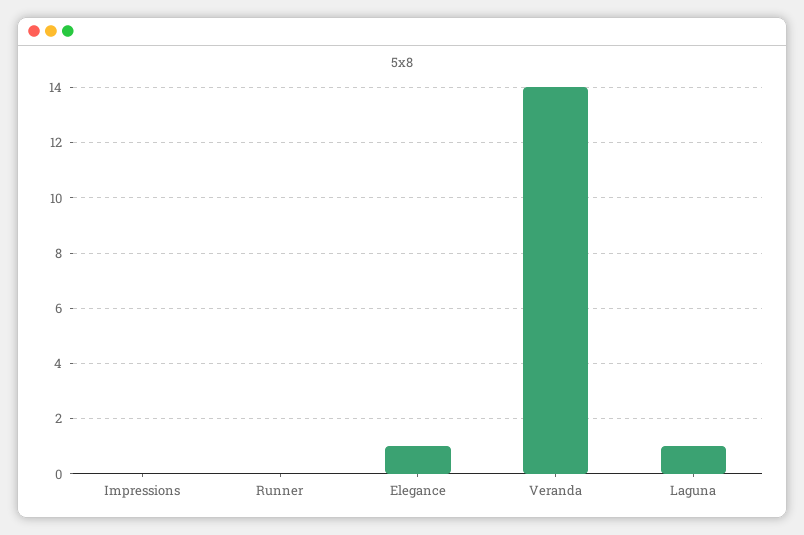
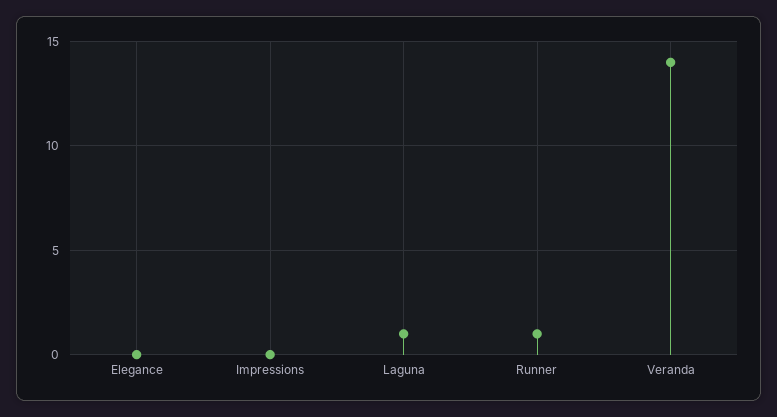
Runner: 0 -> 1
Elegance: 1 -> 0

